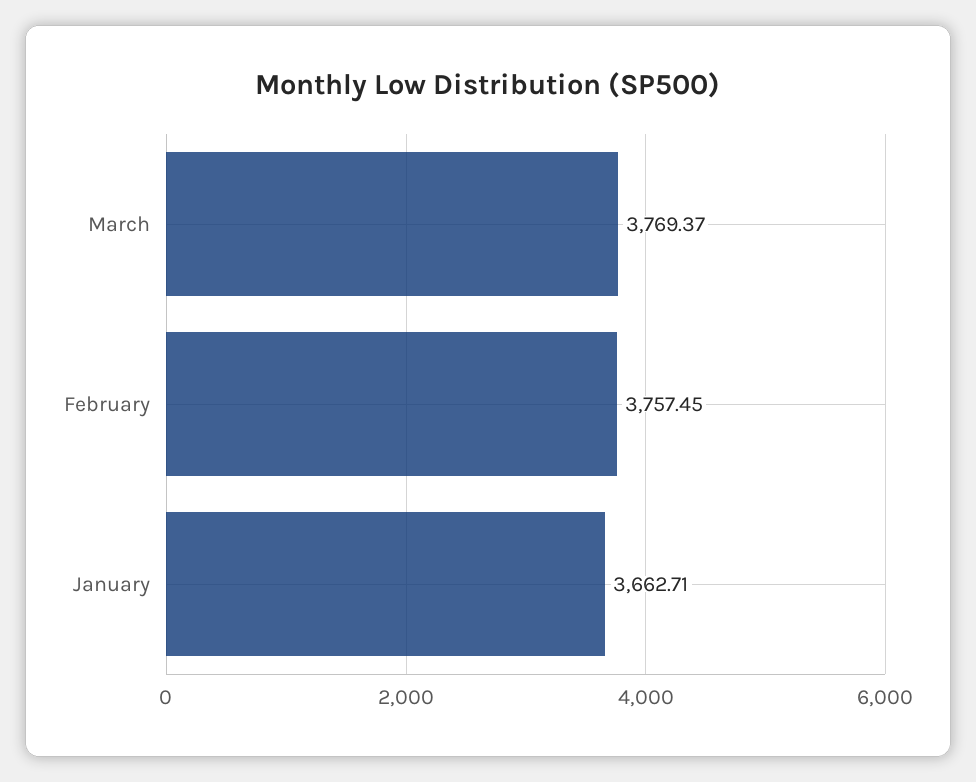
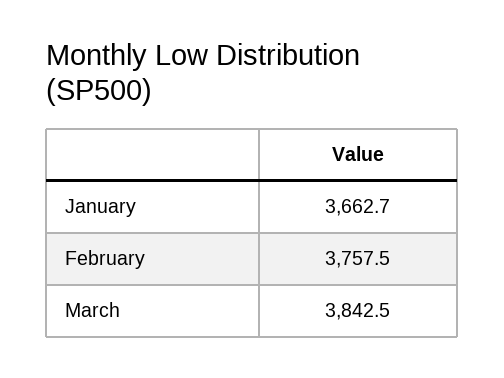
March: 3769.37 -> 3842.5

